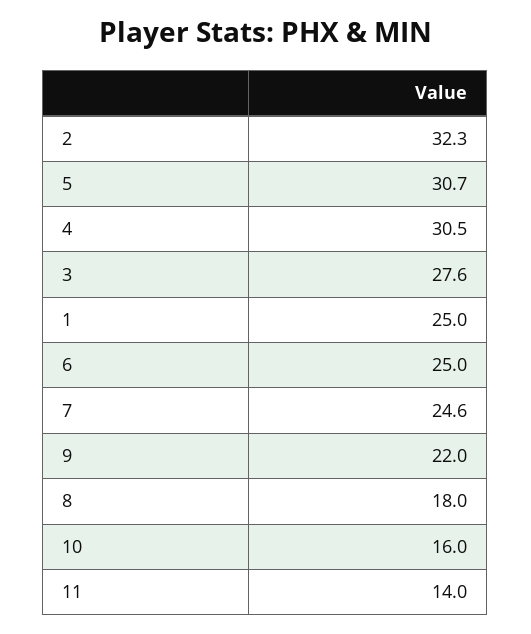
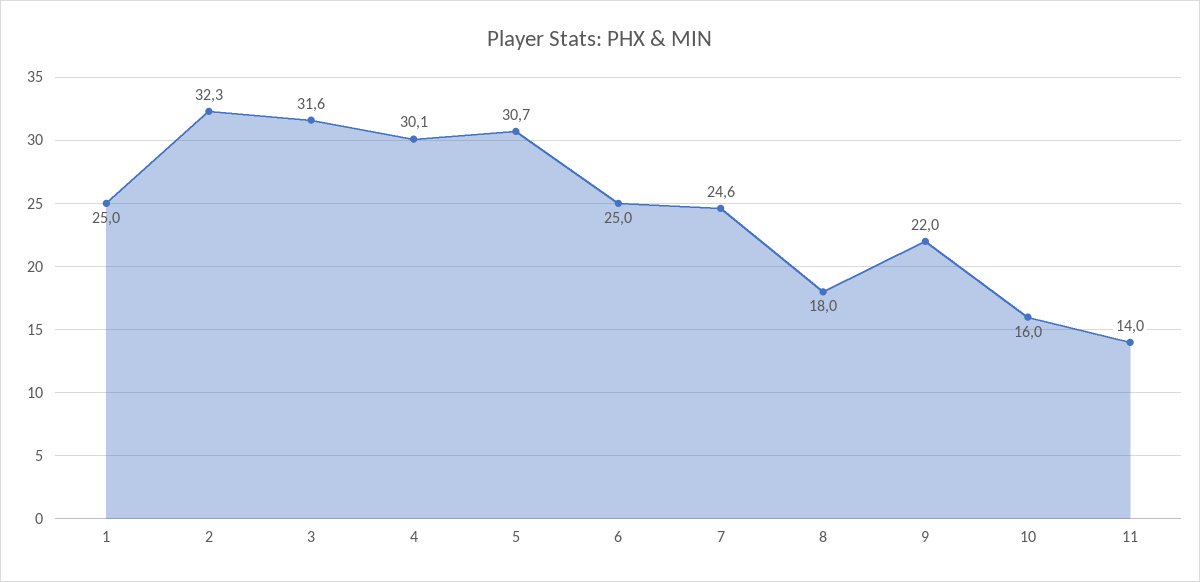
4: 30.5 -> 30.1
3: 27.6 -> 31.6

